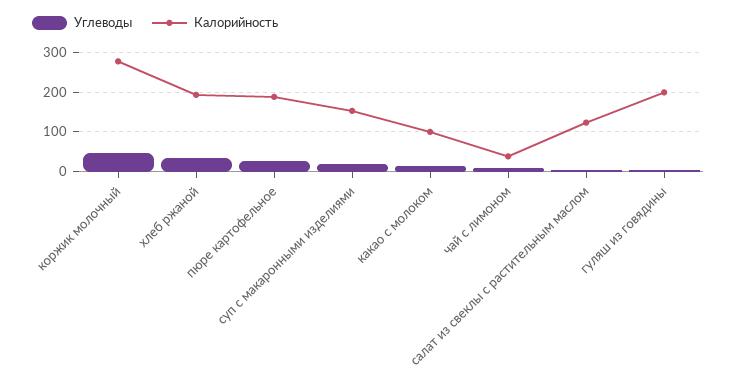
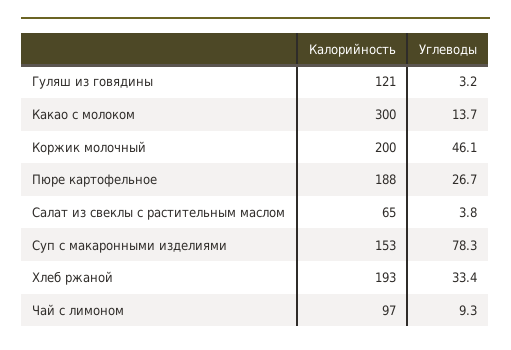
Калорийность, коржик молочный: 280 -> 200
Углеводы, суп с макаронными изделиями: 20 -> 78.3
Калорийность, какао с молоком: 100 -> 300
Калорийность, чай с лимоном: 40 -> 97
Калорийность, салат из свеклы с растительным маслом: 120 -> 65
Калорийность, гуляш из говядины: 200 -> 121

